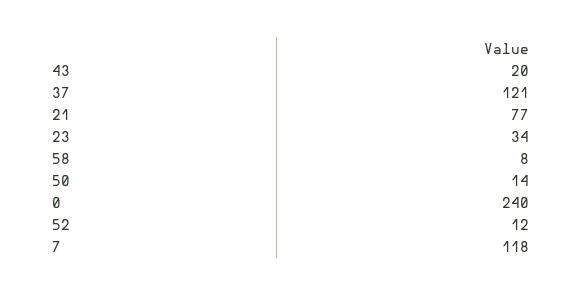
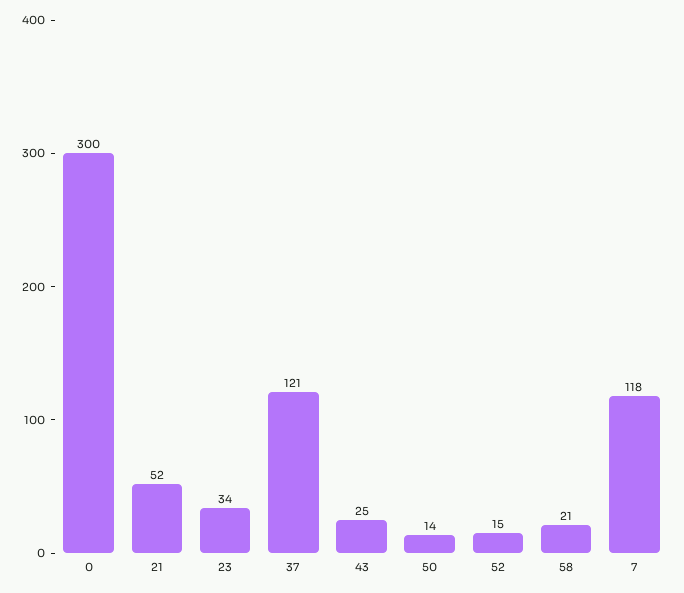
43: 20 -> 25
21: 77 -> 52
58: 8 -> 21
0: 240 -> 300
52: 12 -> 15

